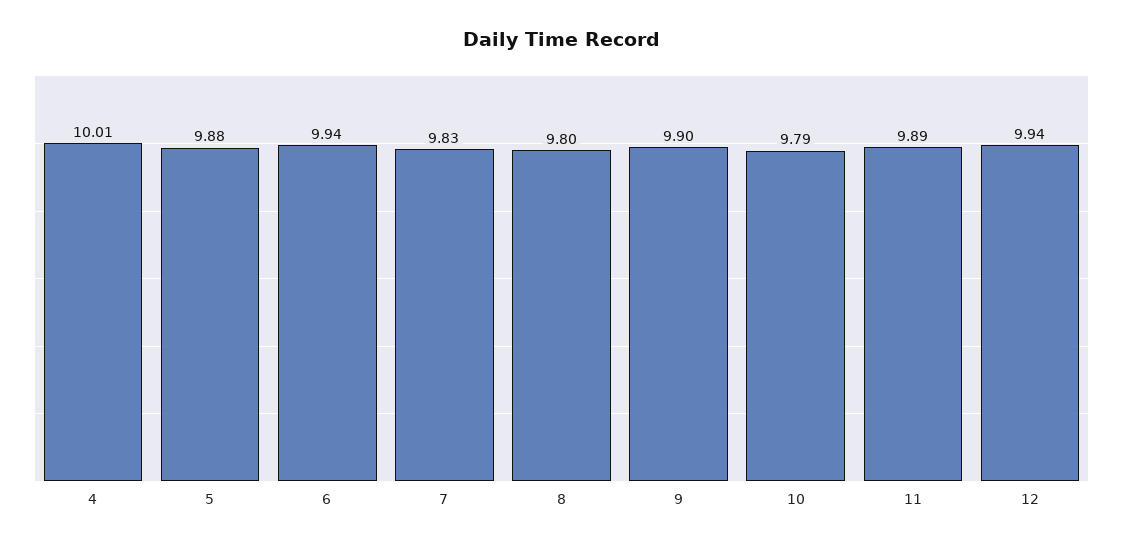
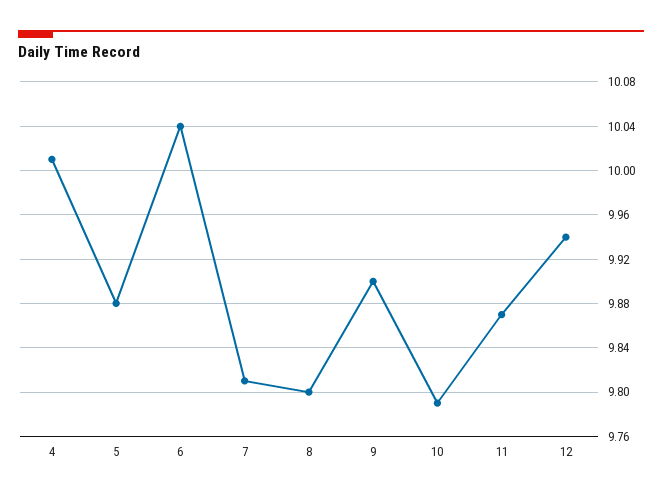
6: 9.94 -> 10.04
7: 9.83 -> 9.81
11: 9.89 -> 9.87

